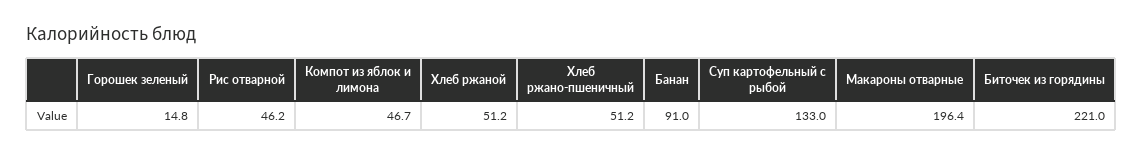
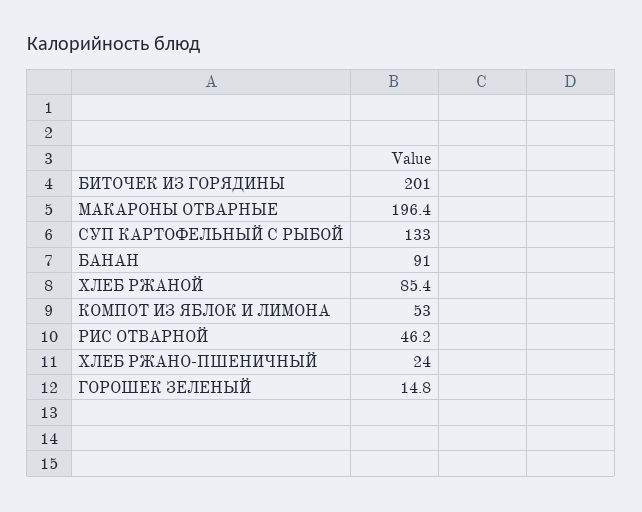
Компот из яблок и лимона: 46.7 -> 53
Хлеб ржаной: 51.2 -> 85.4
Хлеб ржано-пшеничный: 51.2 -> 24
Биточек из горядины: 221 -> 201

